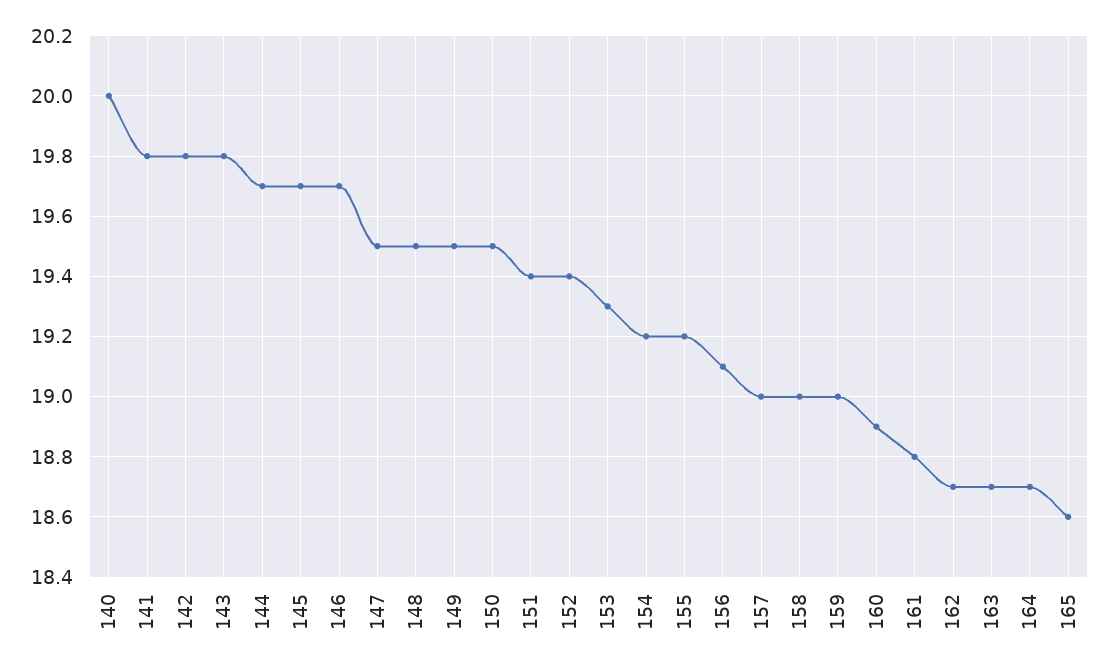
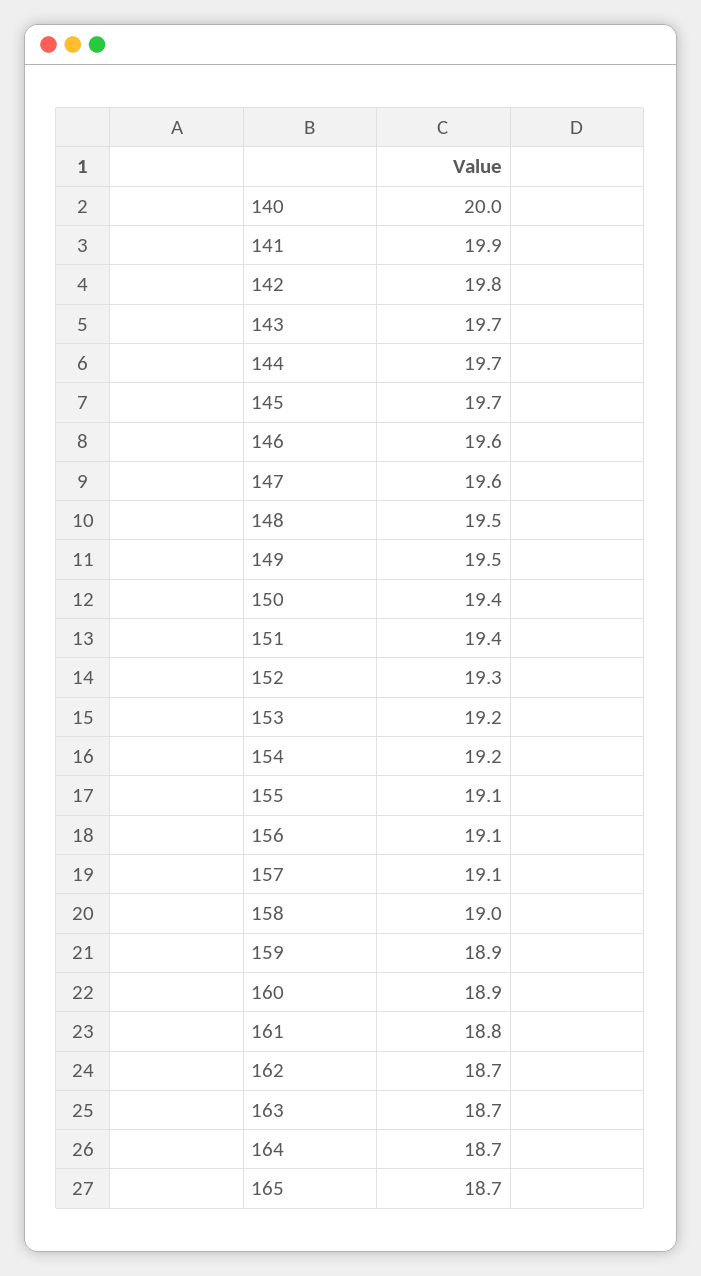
141: 19.8 -> 19.9
143: 19.8 -> 19.7
146: 19.7 -> 19.6
147: 19.5 -> 19.6
150: 19.5 -> 19.4
152: 19.4 -> 19.3
153: 19.3 -> 19.2
155: 19.2 -> 19.1
157: 19 -> 19.1
159: 19 -> 18.9
165: 18.6 -> 18.7

